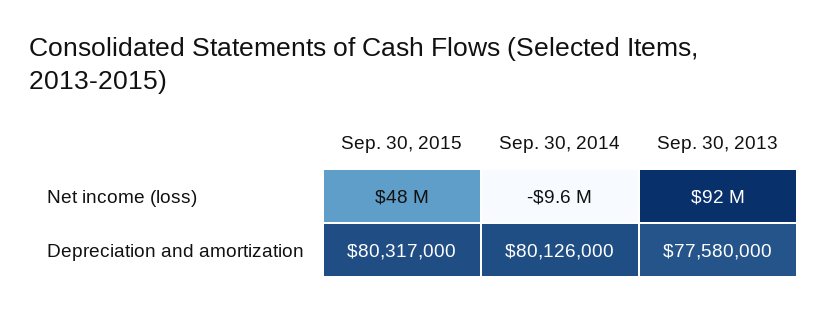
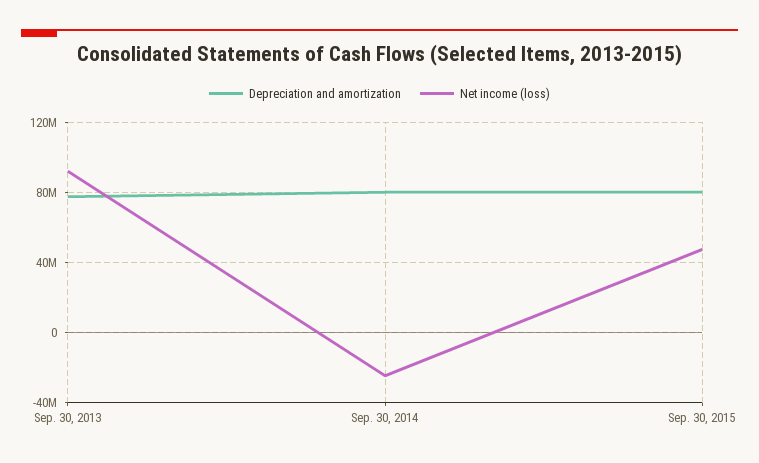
Net income (loss), Sep. 30, 2014: -9600000 -> -25000000

